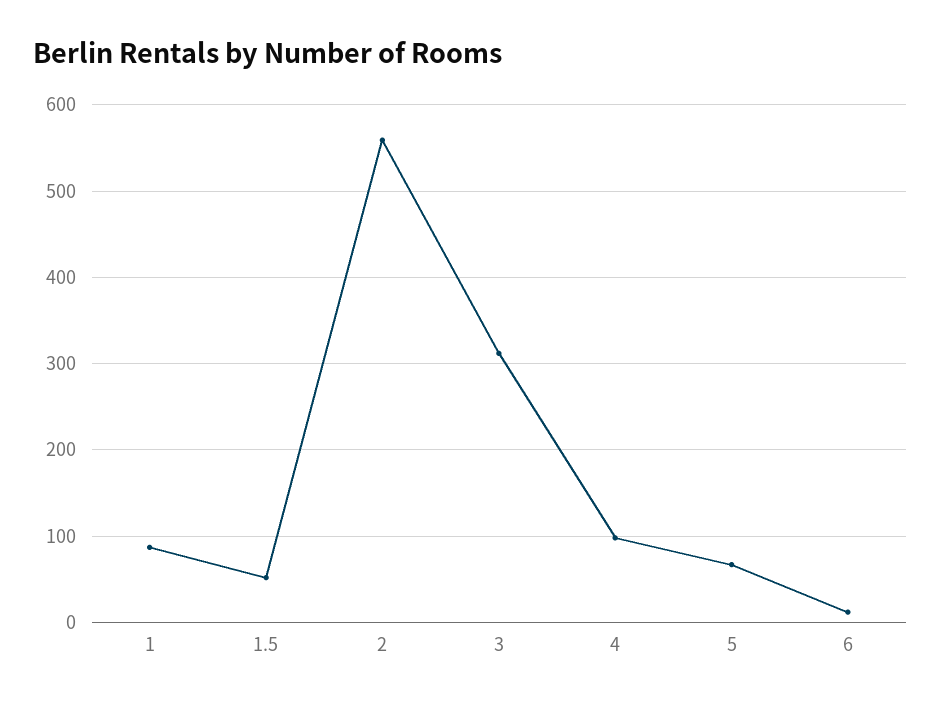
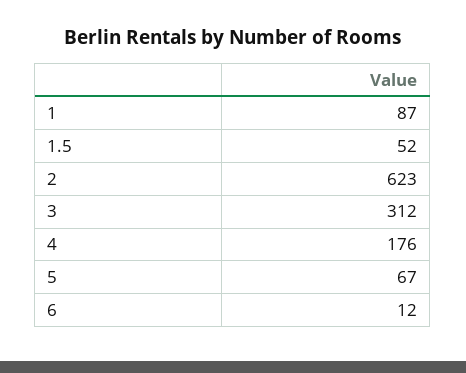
2: 560 -> 623
4: 100 -> 176

